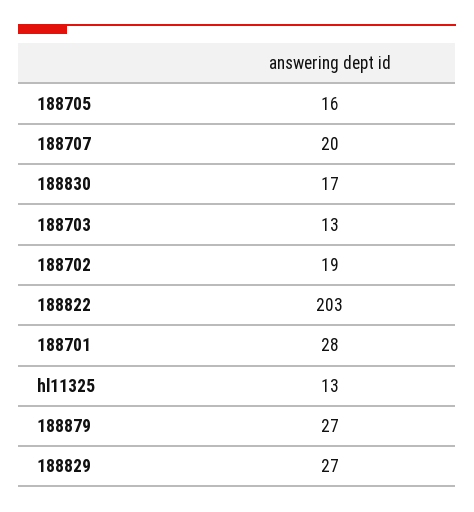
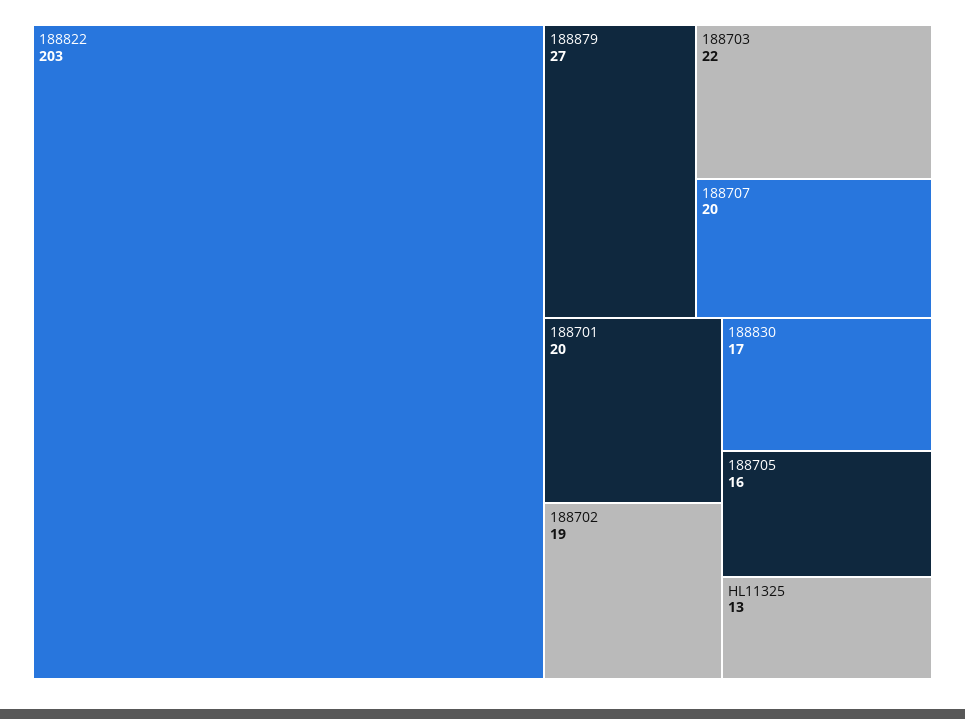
188703: 13 -> 22
188701: 28 -> 20
188829: 27 -> none

